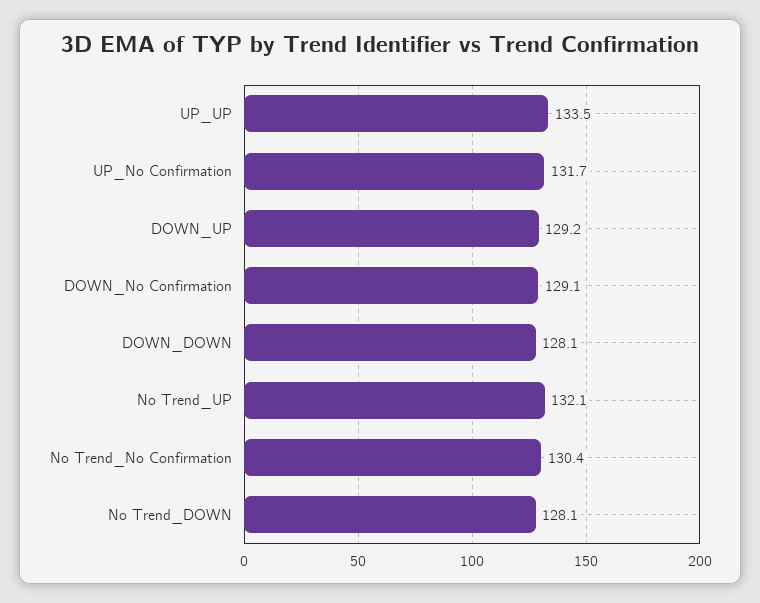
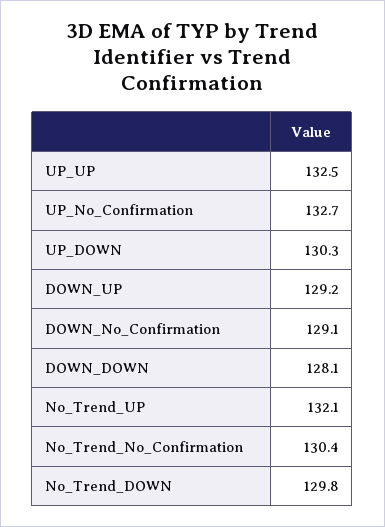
UP_UP: 133.5 -> 132.5
UP_No Confirmation: 131.7 -> 132.7
No Trend_DOWN: 128.1 -> 129.8
UP_DOWN: none -> 130.3

